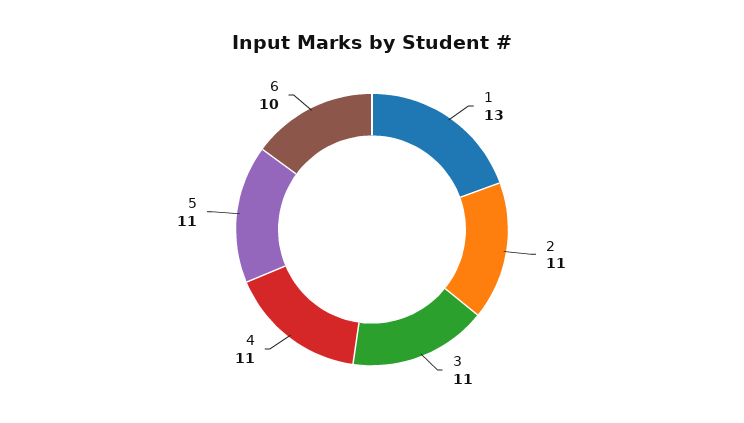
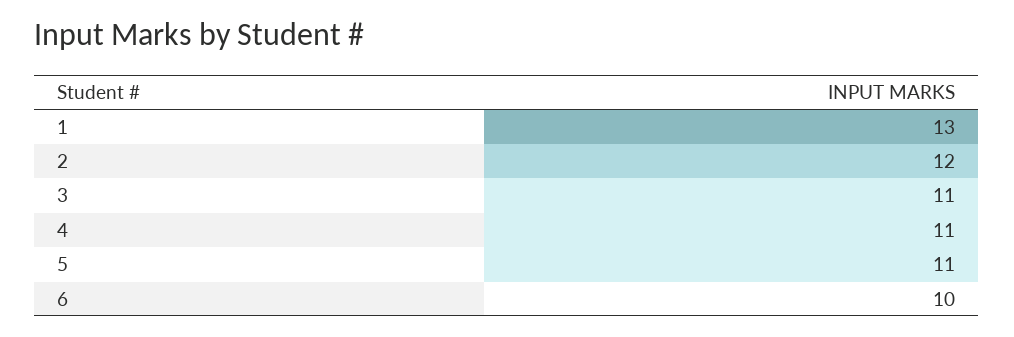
2: 11 -> 12

